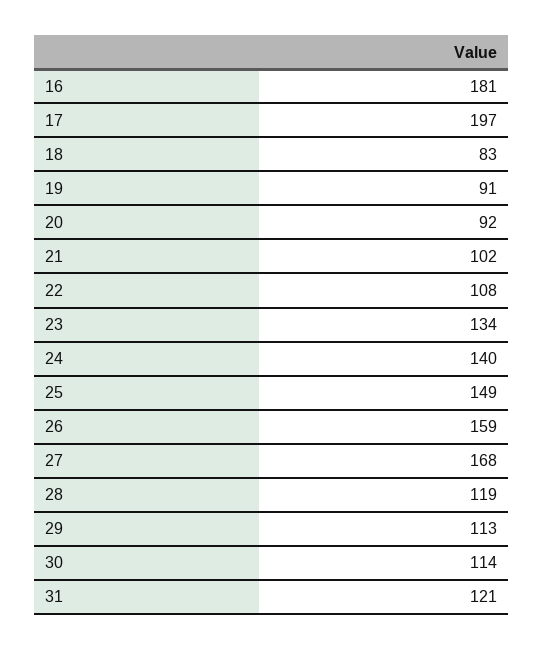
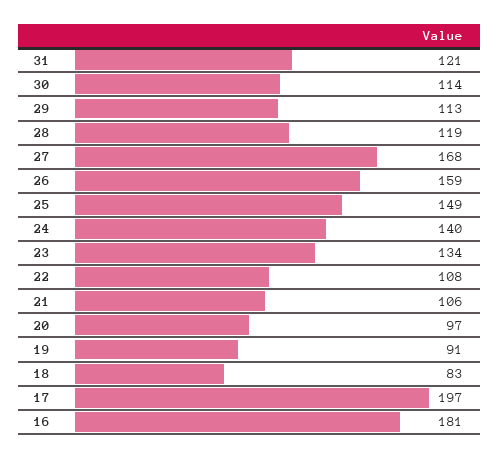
20: 92 -> 97
21: 102 -> 106

